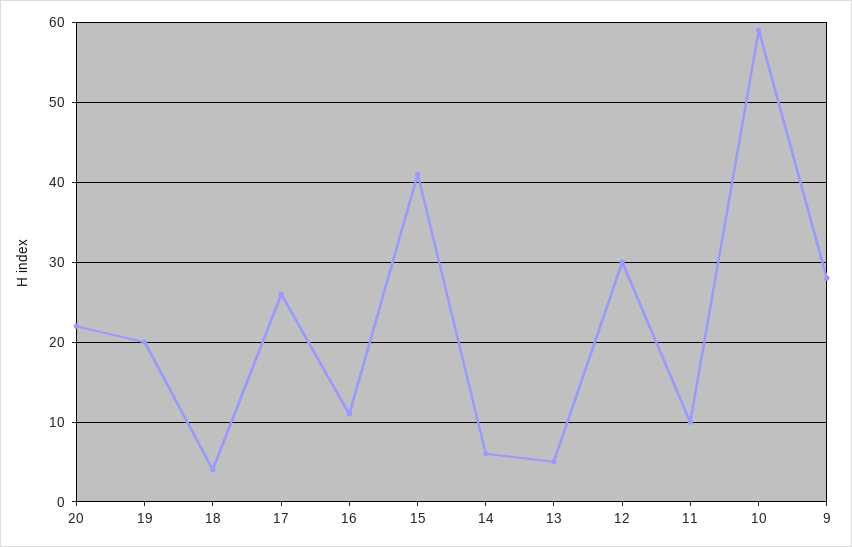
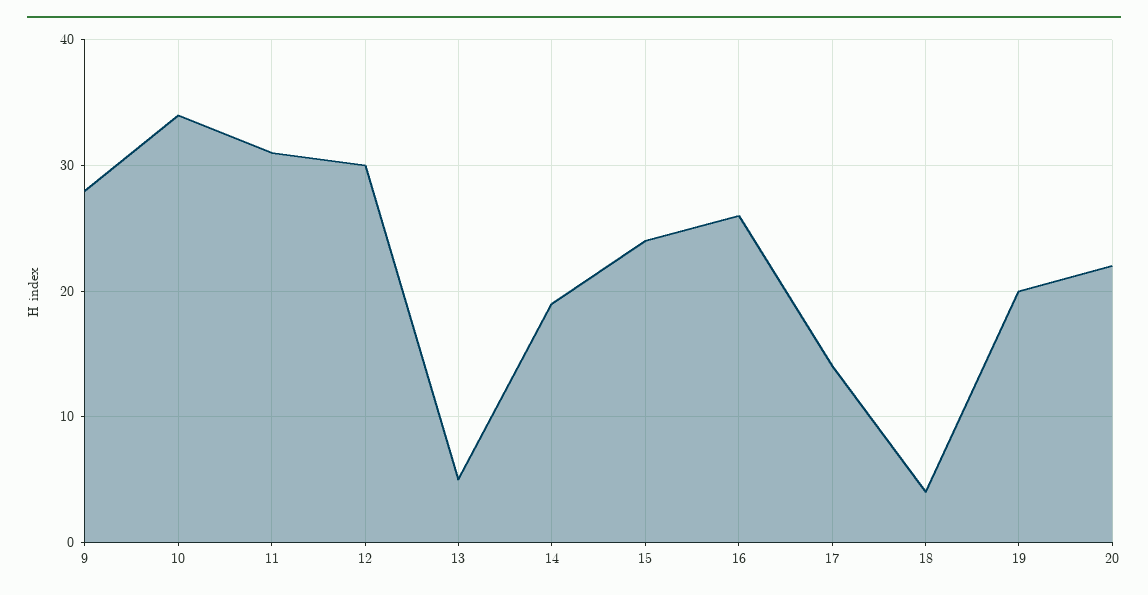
17: 26 -> 14
16: 11 -> 26
15: 41 -> 24
14: 6 -> 19
11: 10 -> 31
10: 59 -> 34

